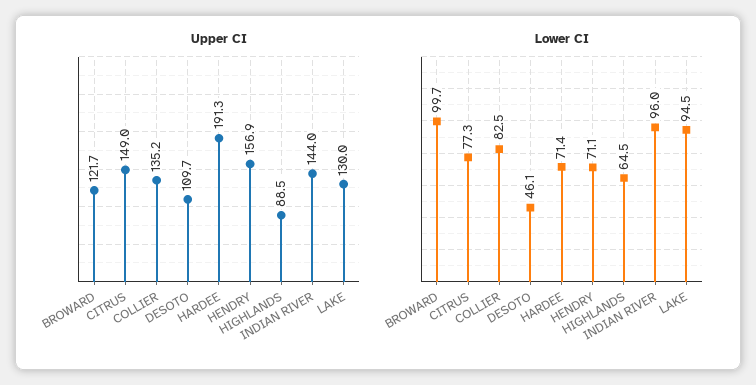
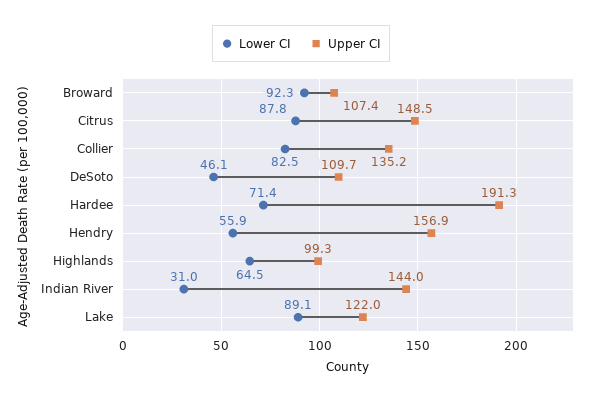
Upper CI, BROWARD: 121.7 -> 107.4
Upper CI, CITRUS: 149 -> 148.5
Upper CI, HIGHLANDS: 88.5 -> 99.3
Upper CI, LAKE: 130 -> 122
Lower CI, BROWARD: 99.7 -> 92.3
Lower CI, CITRUS: 77.3 -> 87.8
Lower CI, HENDRY: 71.1 -> 55.9
Lower CI, INDIAN RIVER: 96 -> 31
Lower CI, LAKE: 94.5 -> 89.1

